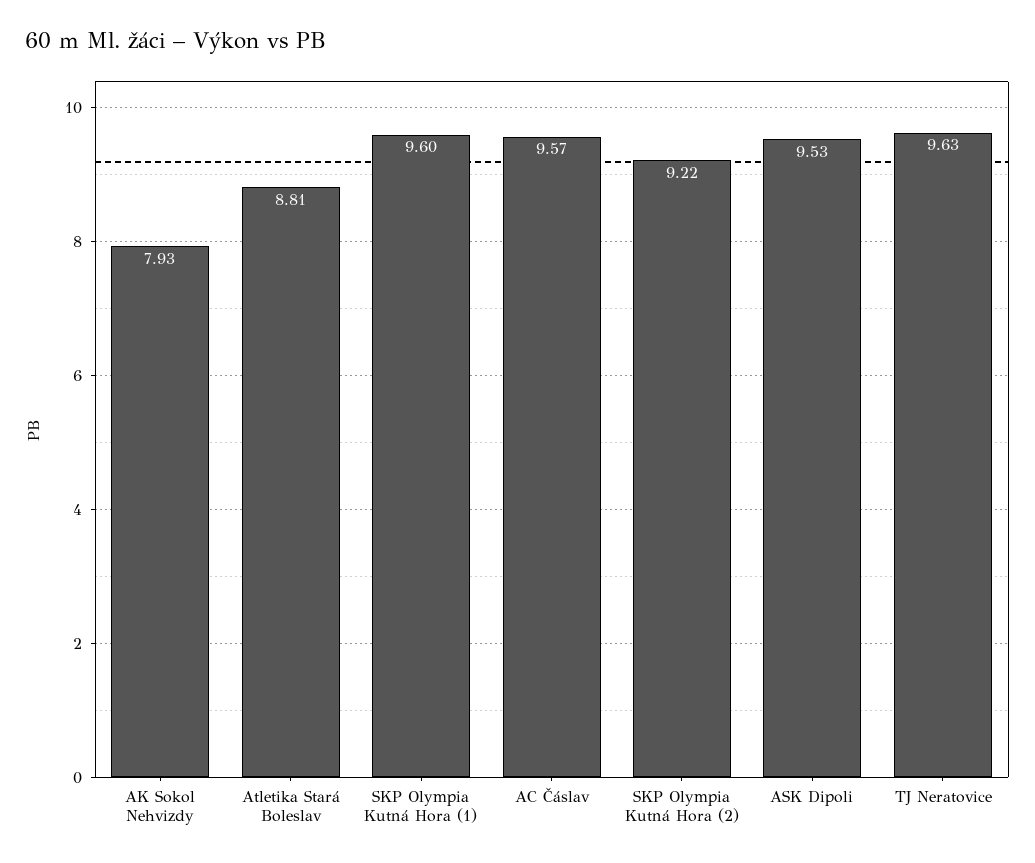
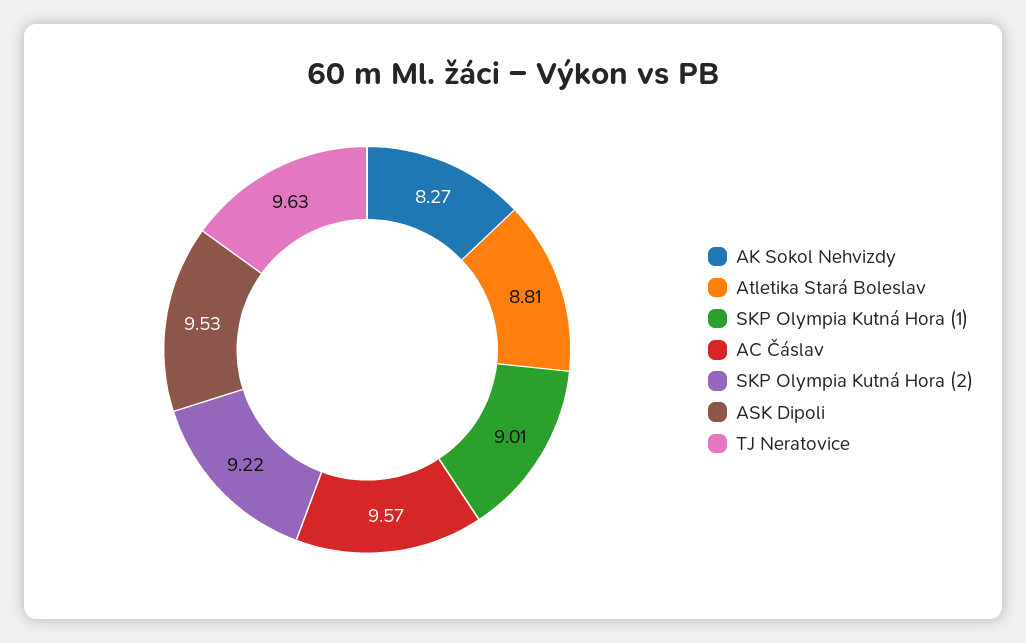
AK Sokol Nehvizdy: 7.93 -> 8.27
SKP Olympia Kutná Hora (1): 9.6 -> 9.01

